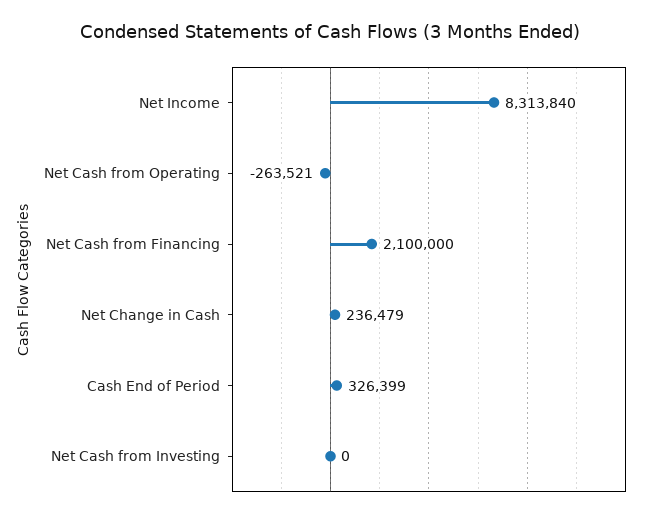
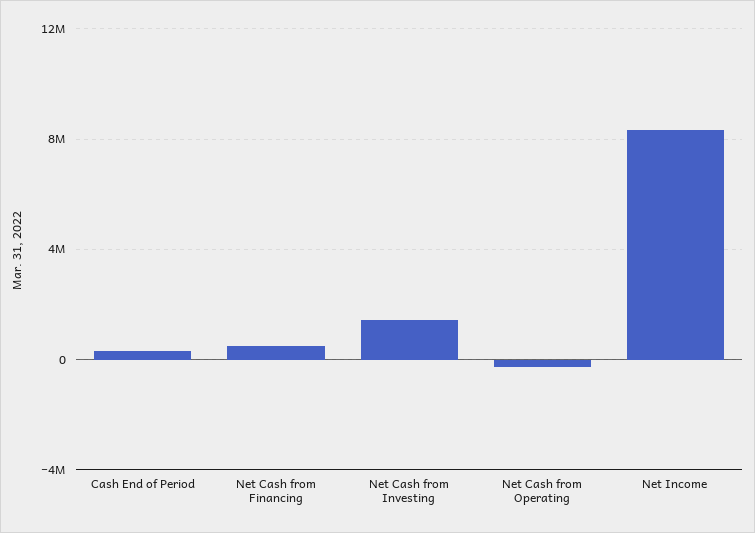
Net Cash from Financing: 2100000 -> 500000
Net Change in Cash: 236479 -> none
Net Cash from Investing: 0 -> 1500000

